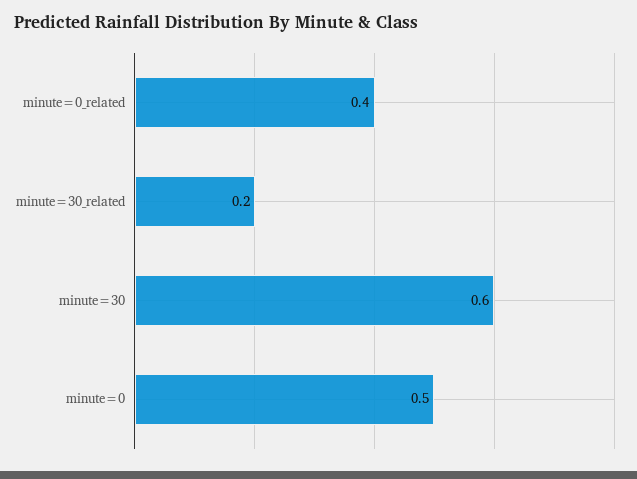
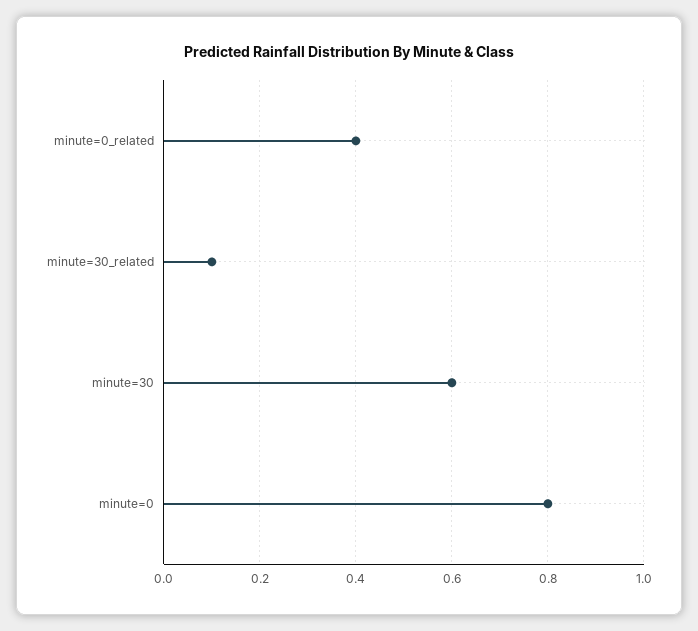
minute=30_related: 0.2 -> 0.1
minute=0: 0.5 -> 0.8

